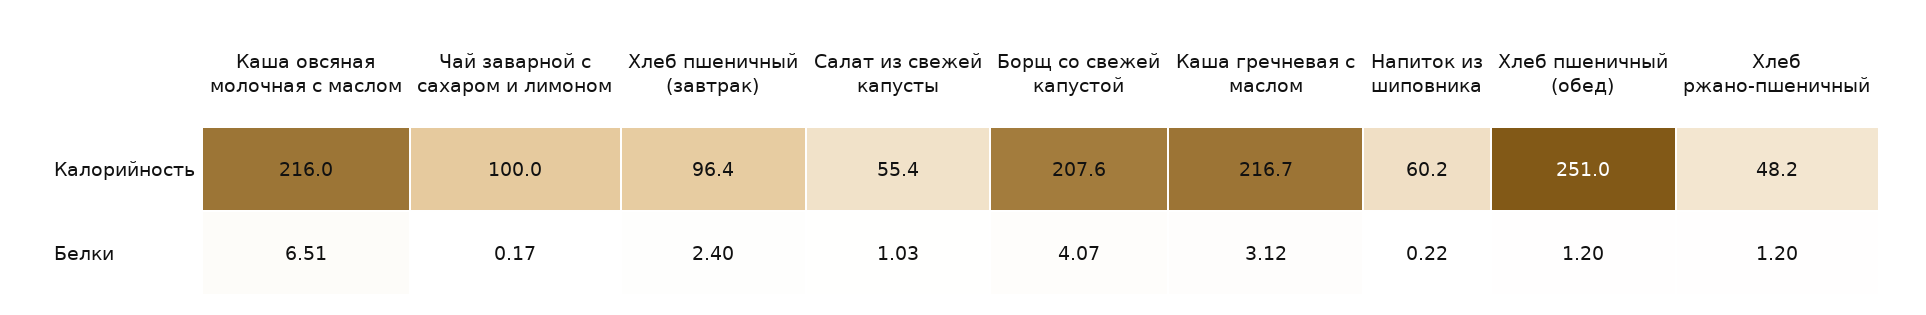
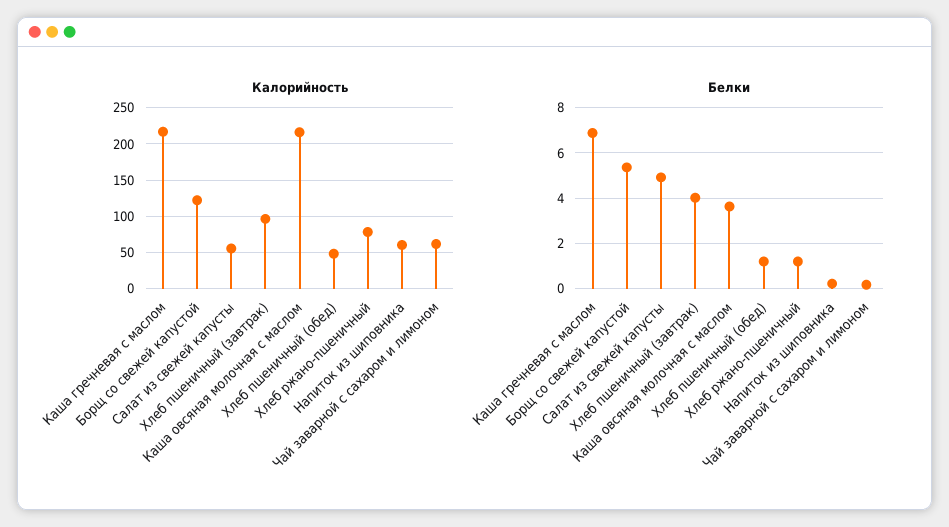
Калорийность, Чай заварной с сахаром и лимоном: 100 -> 60
Калорийность, Борщ со свежей капустой: 207.6 -> 120
Калорийность, Хлеб пшеничный (обед): 251 -> 50
Калорийность, Хлеб ржано-пшеничный: 48.2 -> 80
Белки, Каша овсяная молочная с маслом: 6.51 -> 3.5
Белки, Хлеб пшеничный (завтрак): 2.4 -> 4
Белки, Салат из свежей капусты: 1.03 -> 5
Белки, Борщ со свежей капустой: 4.07 -> 5.5
Белки, Каша гречневая с маслом: 3.12 -> 7

